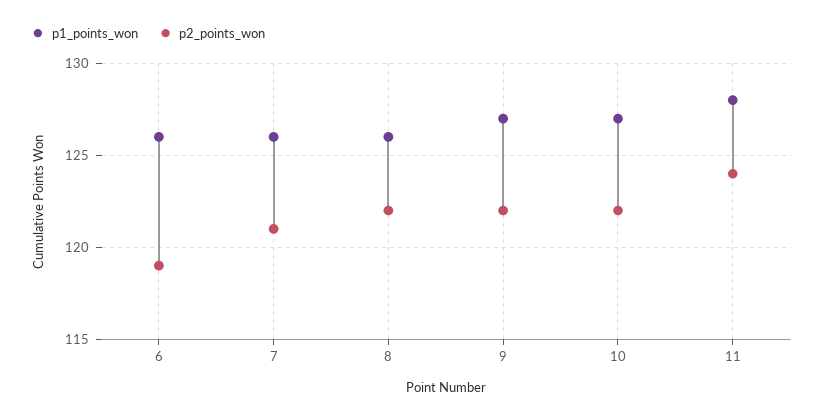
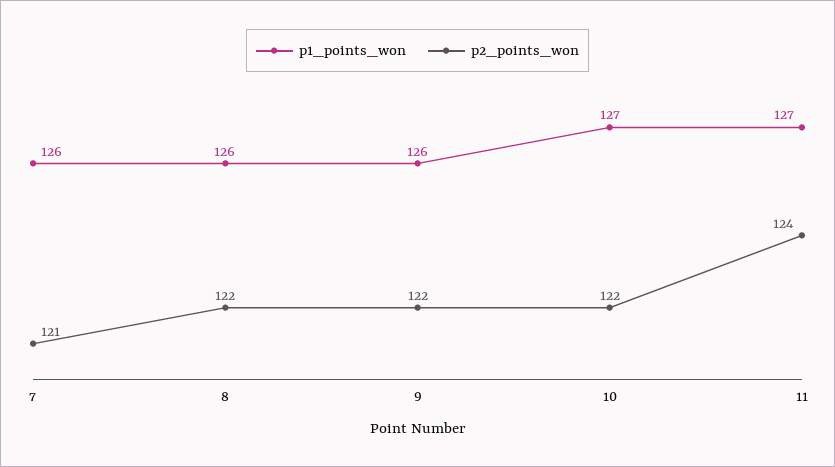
p1_points_won, 6: 126 -> none
p2_points_won, 6: 119 -> none
p1_points_won, 9: 127 -> 126
p1_points_won, 11: 128 -> 127

